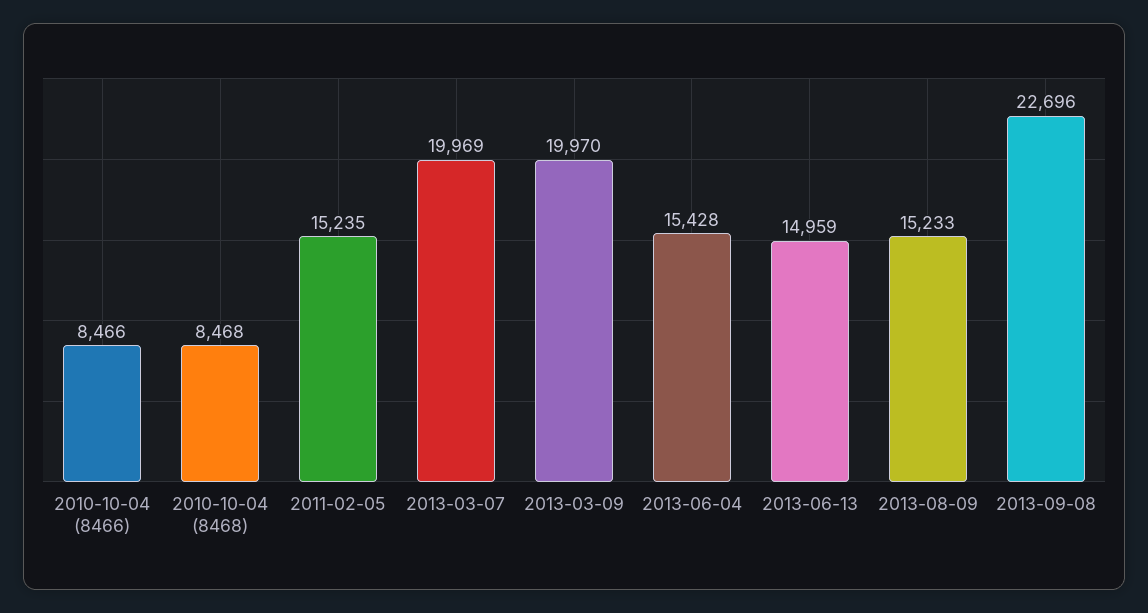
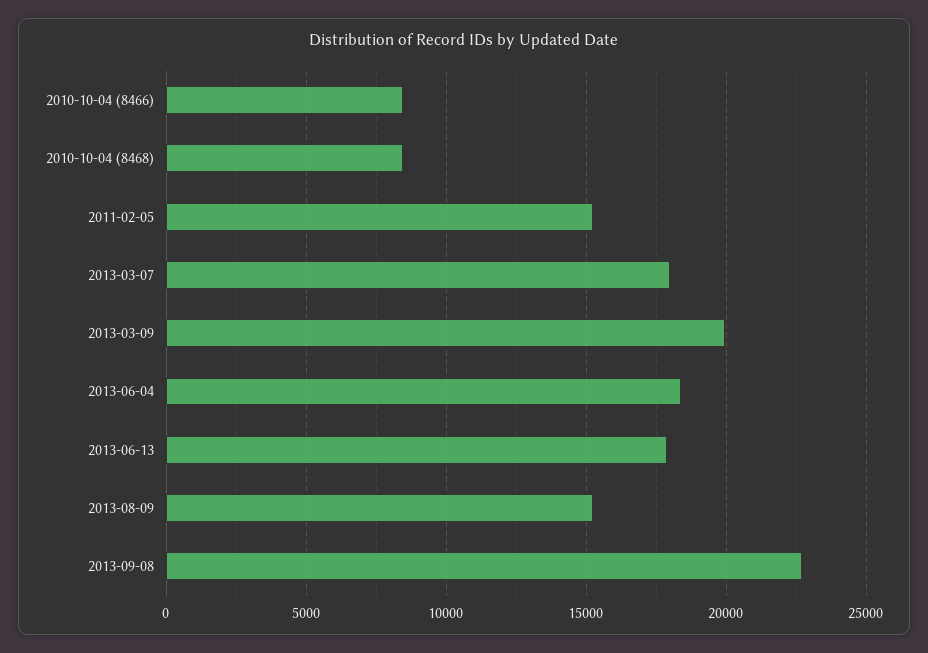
2013-03-07: 19969 -> 18000
2013-06-04: 15428 -> 18500
2013-06-13: 14959 -> 18000

